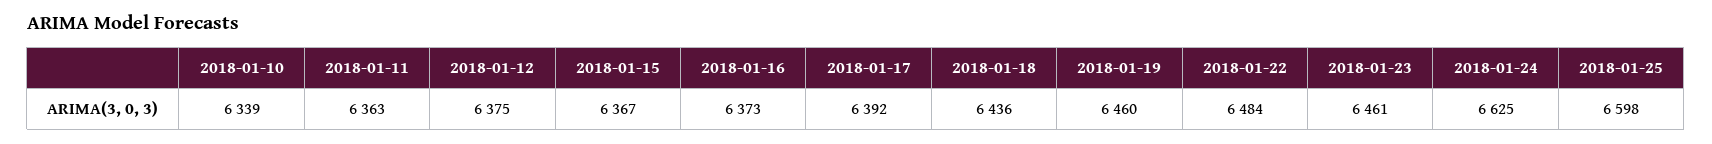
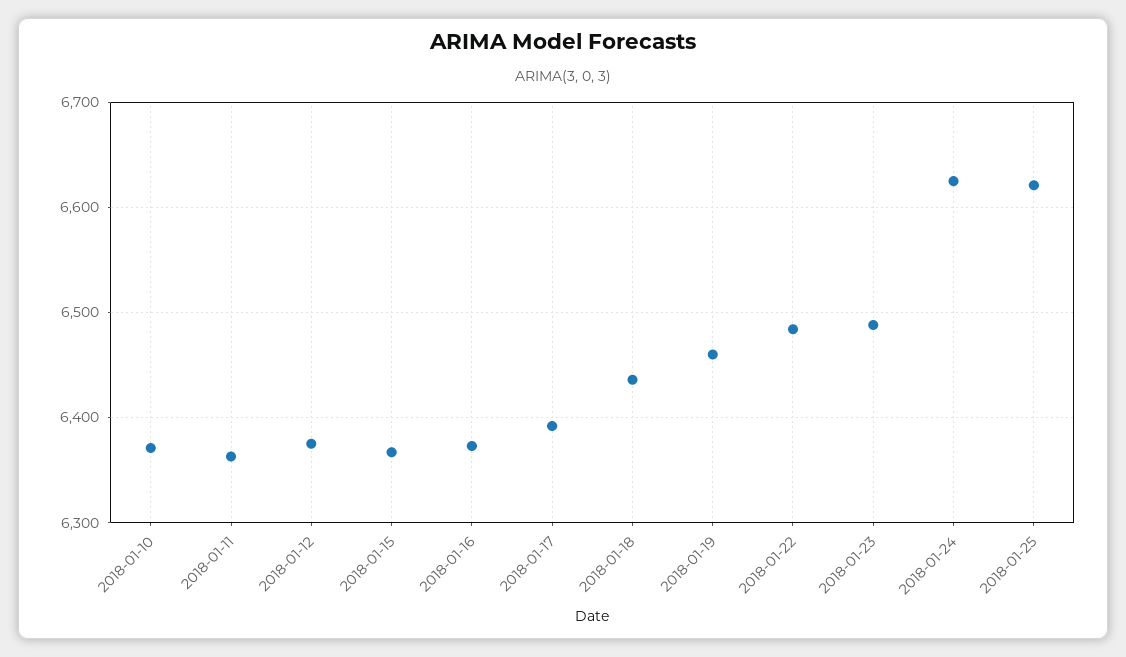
2018-01-10: 6339 -> 6370
2018-01-23: 6461 -> 6490
2018-01-25: 6598 -> 6620

